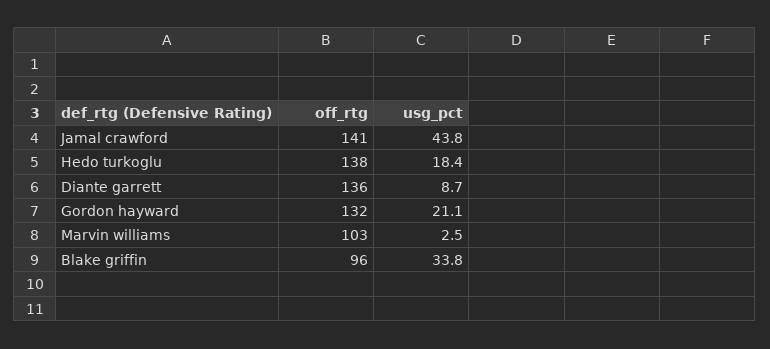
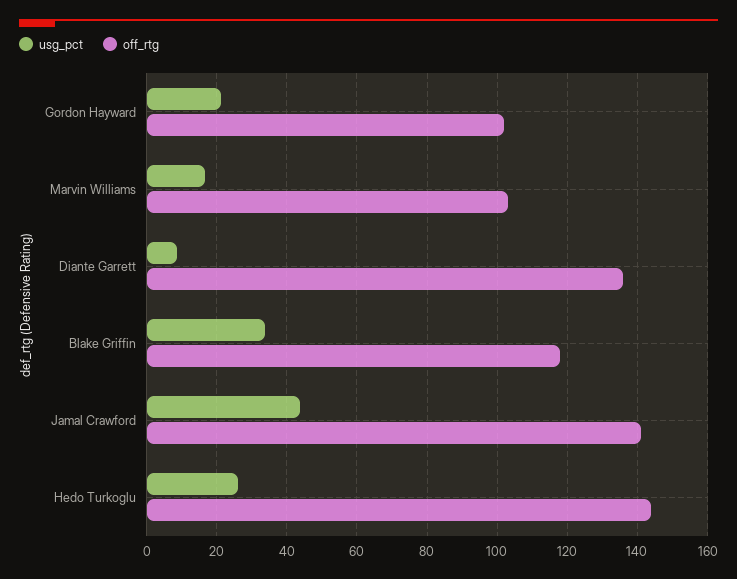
off_rtg, Hedo turkoglu: 138 -> 144
usg_pct, Hedo turkoglu: 18.4 -> 26
off_rtg, Gordon hayward: 132 -> 102
usg_pct, Marvin williams: 2.5 -> 16
off_rtg, Blake griffin: 96 -> 118

